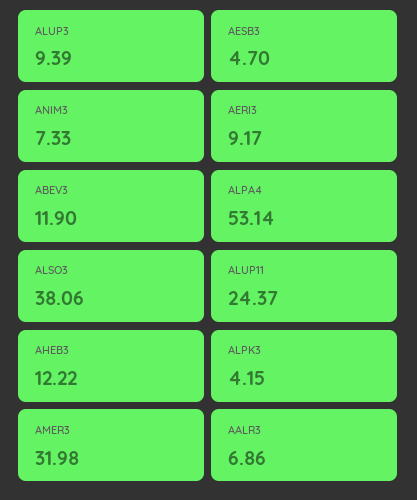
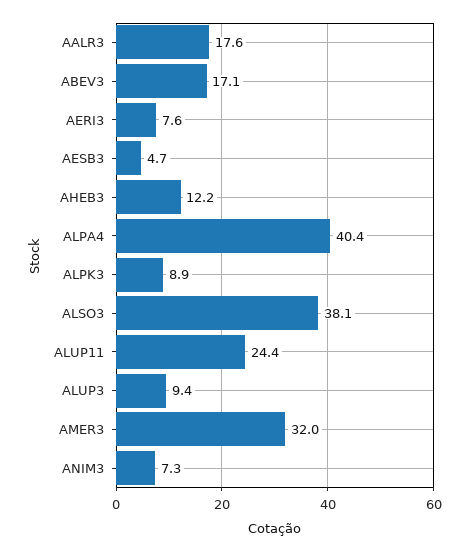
AERI3: 9.17 -> 7.6
ABEV3: 11.9 -> 17.1
ALPA4: 53.14 -> 40.4
ALPK3: 4.15 -> 8.9
AALR3: 6.86 -> 17.6

